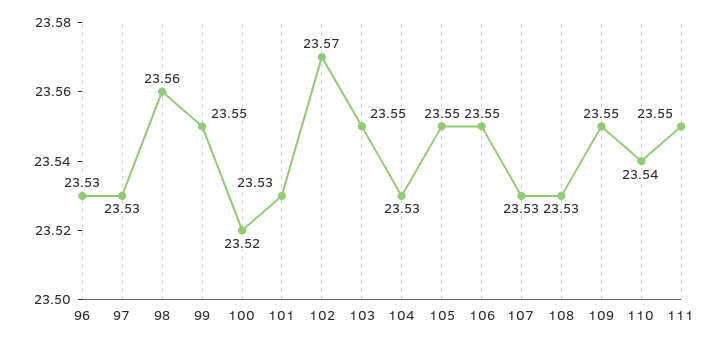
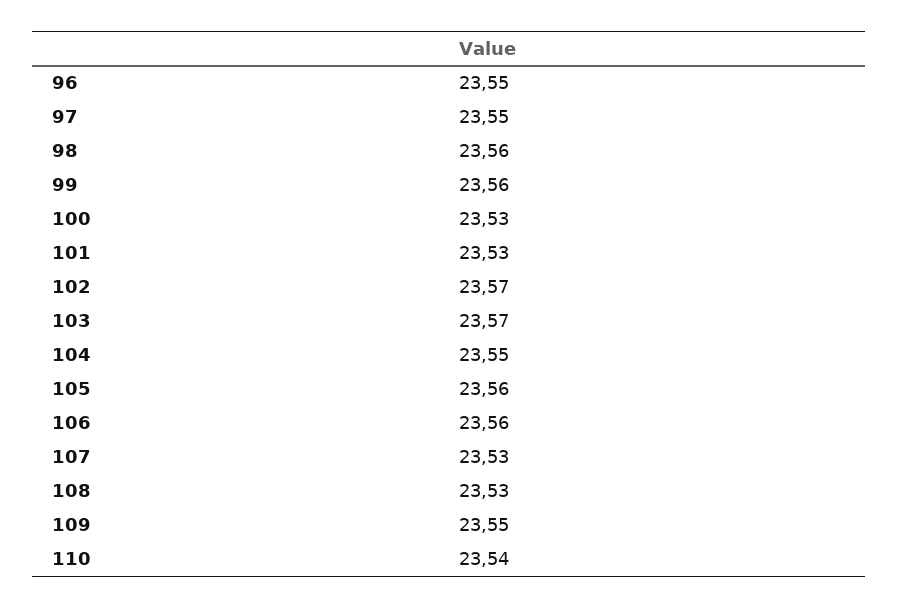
96: 23.53 -> 23.55
97: 23.53 -> 23.55
99: 23.55 -> 23.56
100: 23.52 -> 23.53
103: 23.55 -> 23.57
104: 23.53 -> 23.55
105: 23.55 -> 23.56
106: 23.55 -> 23.56
111: 23.55 -> none

